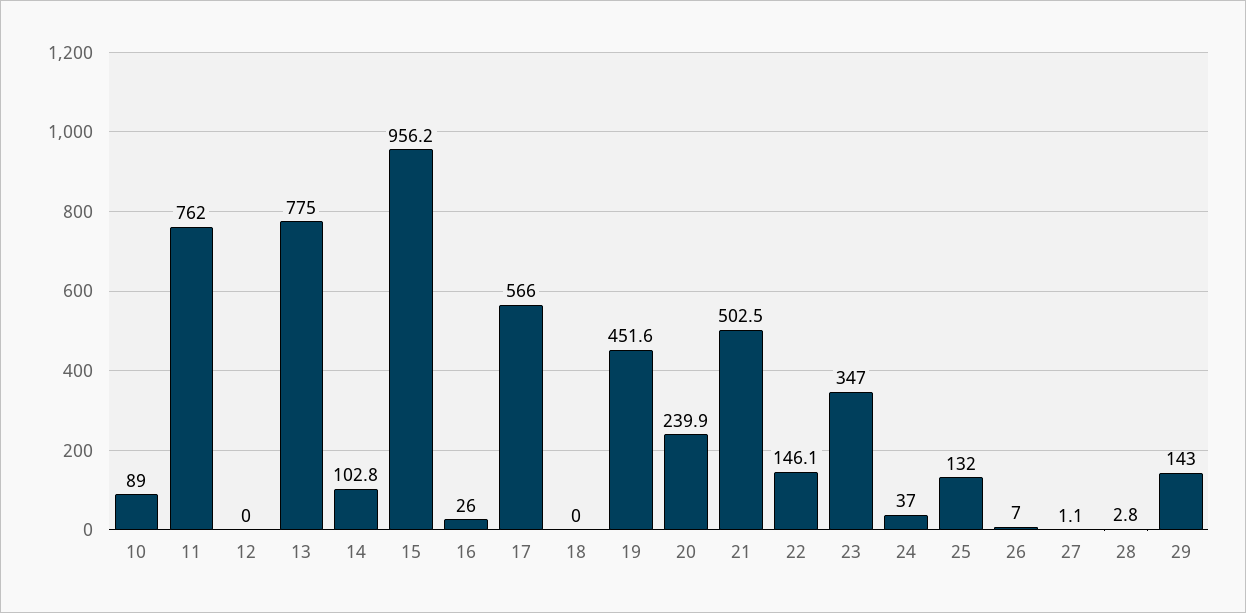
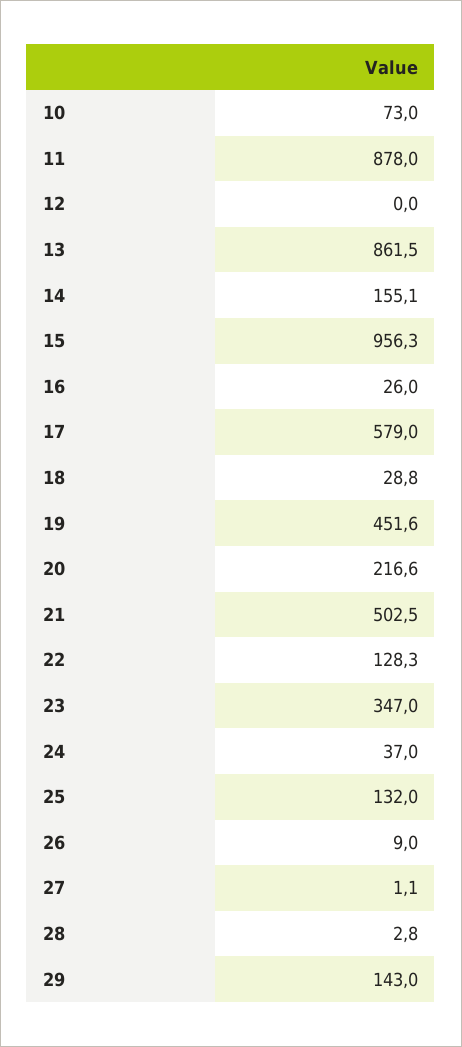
10: 89 -> 73
11: 762 -> 878
13: 775 -> 861.5
14: 102.8 -> 155.1
15: 956.2 -> 956.3
17: 566 -> 579
18: 0 -> 28.8
20: 239.9 -> 216.6
22: 146.1 -> 128.3
26: 7 -> 9

